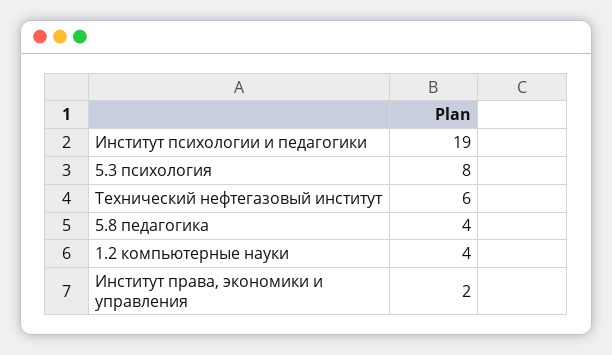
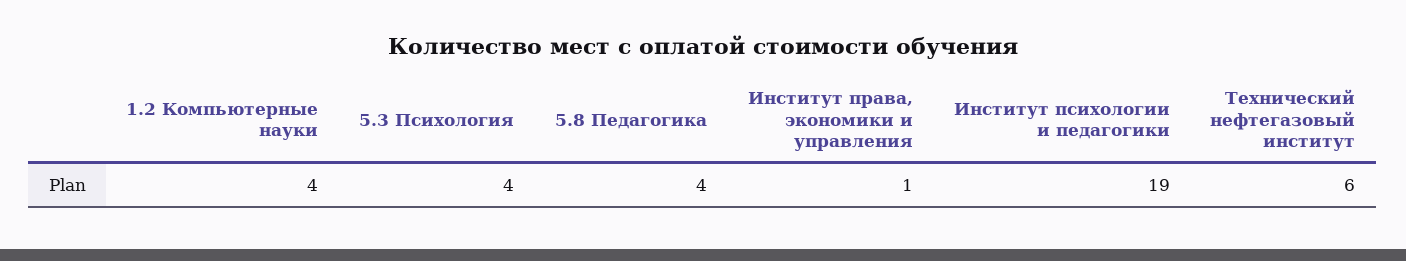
5.3 психология: 8 -> 4
Институт права, экономики и управления: 2 -> 1

